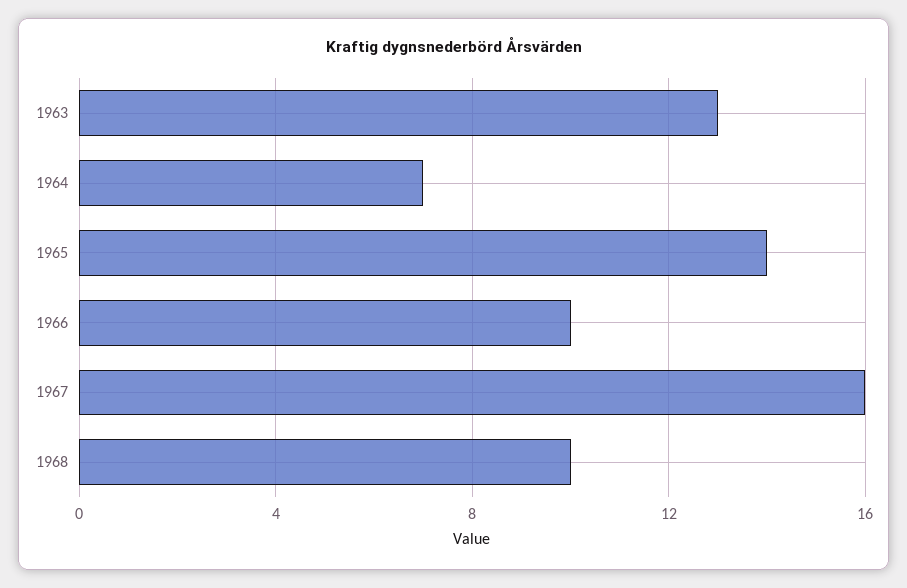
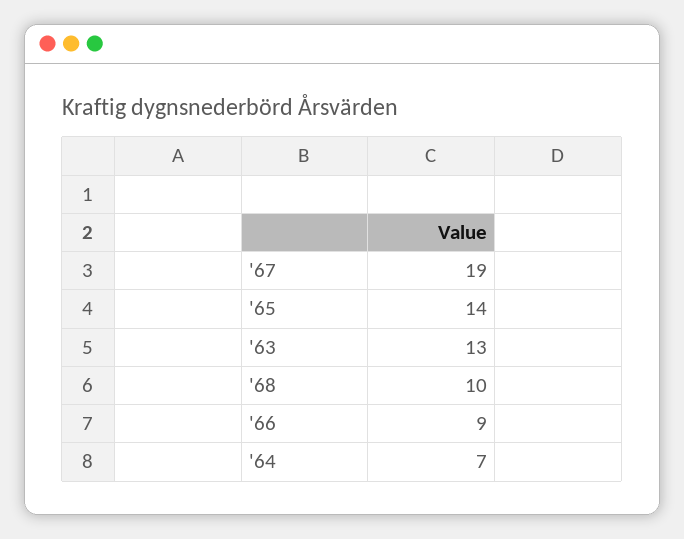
1966: 10 -> 9
1967: 16 -> 19

